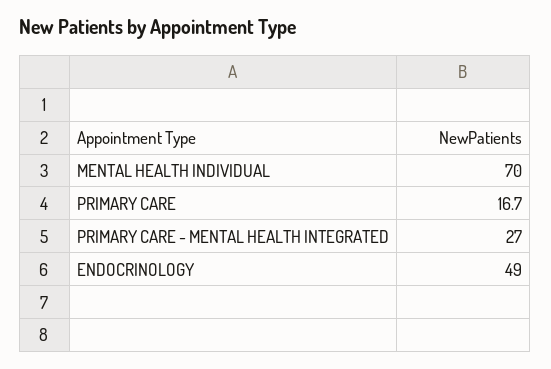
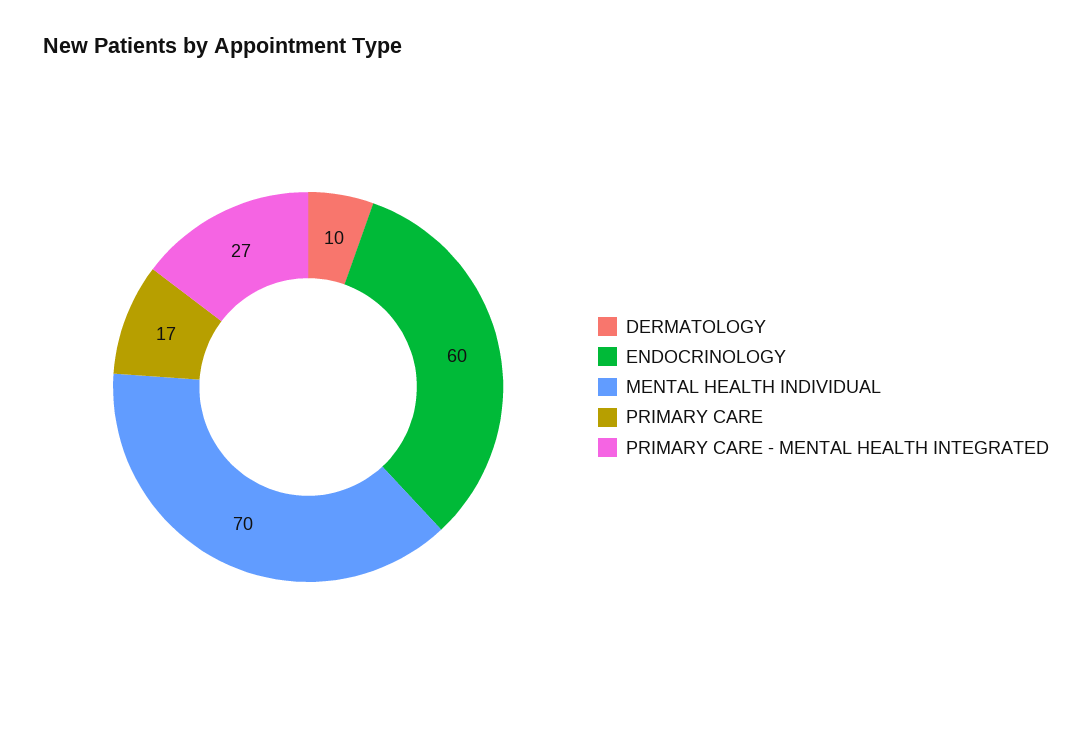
ENDOCRINOLOGY: 49 -> 60
DERMATOLOGY: none -> 10

